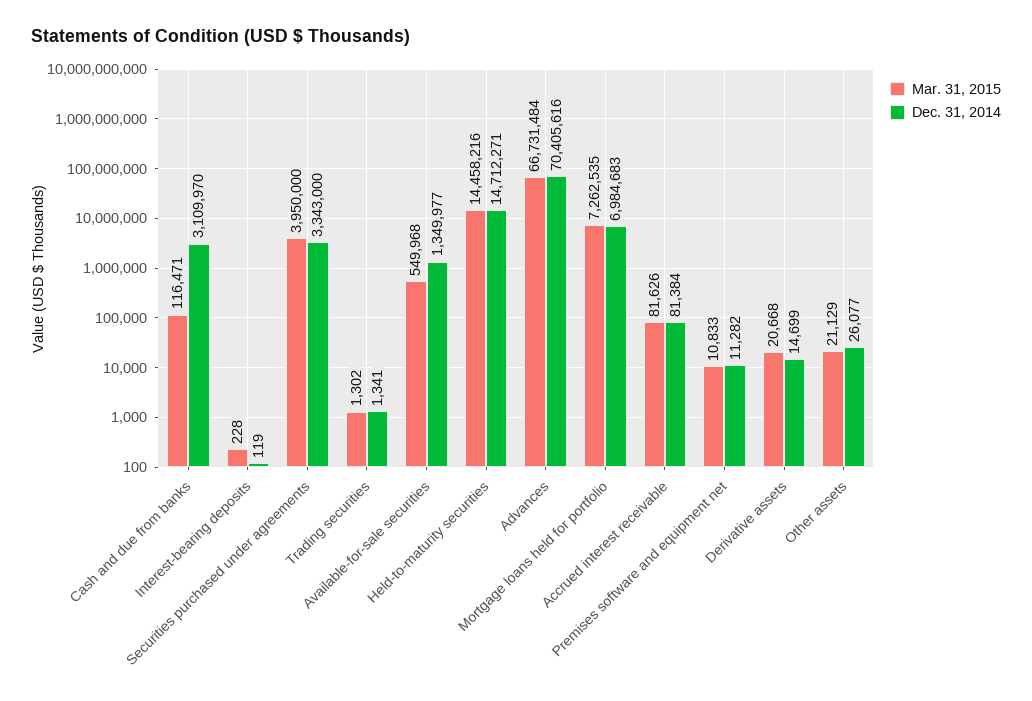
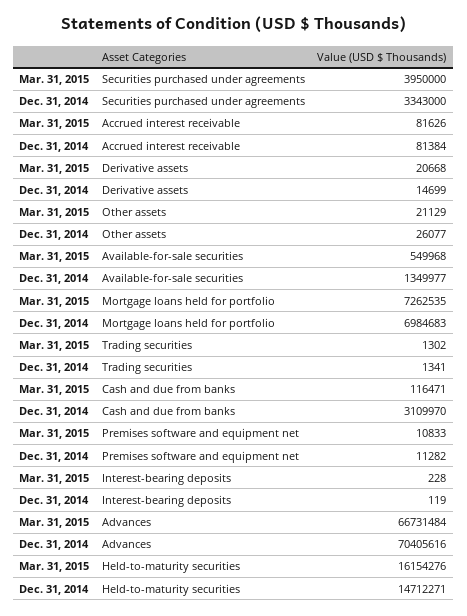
Mar. 31, 2015, Held-to-maturity securities: 14458216 -> 16154276

